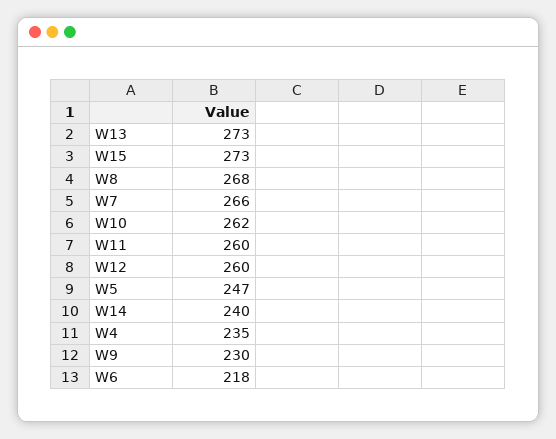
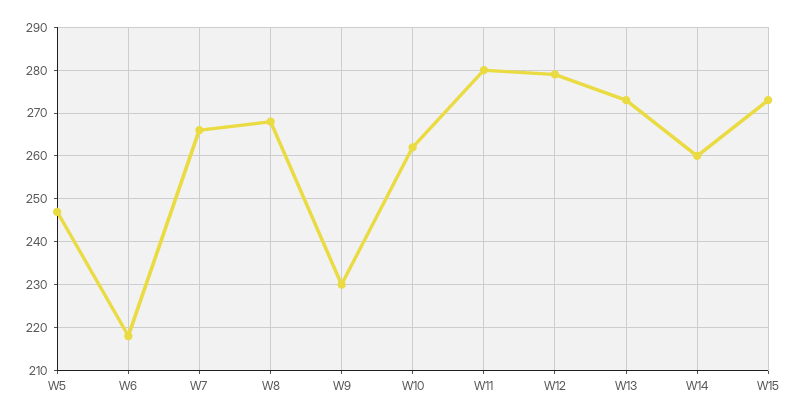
W11: 260 -> 280
W12: 260 -> 280
W14: 240 -> 260
W4: 235 -> none

